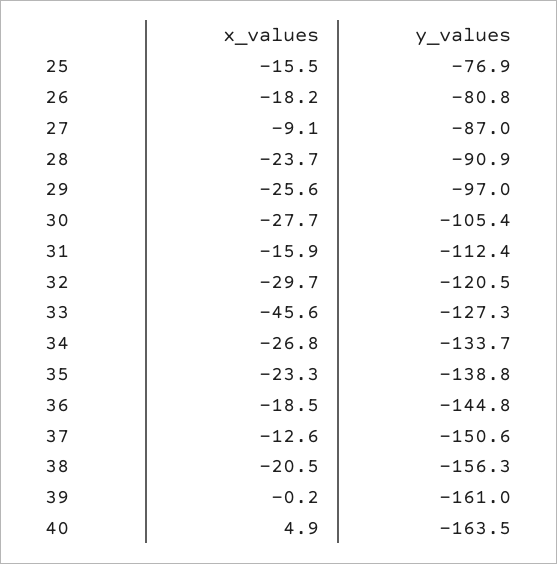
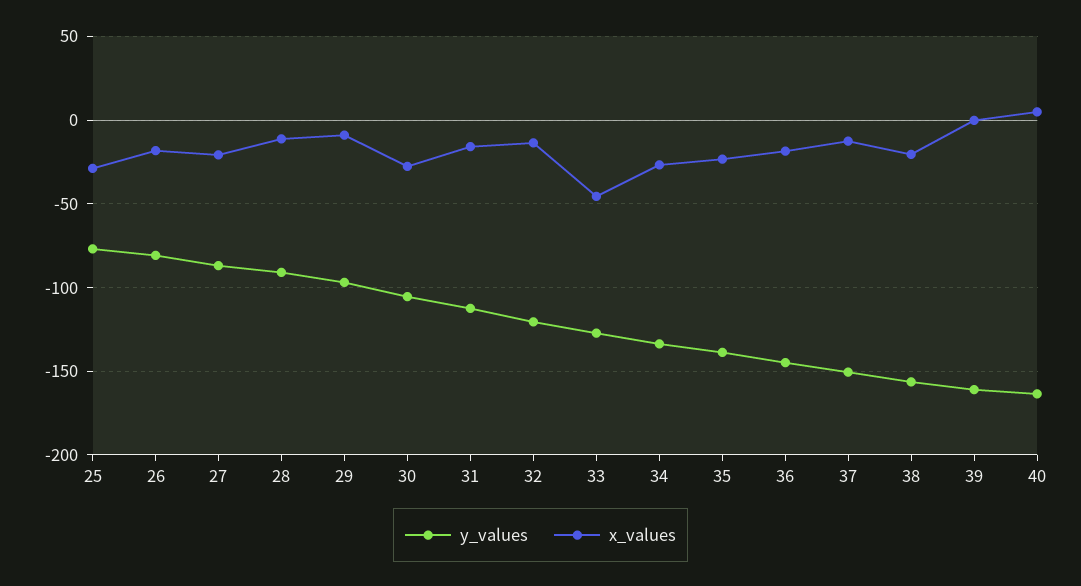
x_values, 25: -15.5 -> -30
x_values, 27: -9.1 -> -20
x_values, 28: -23.7 -> -10
x_values, 29: -25.6 -> -10
x_values, 32: -29.7 -> -15

